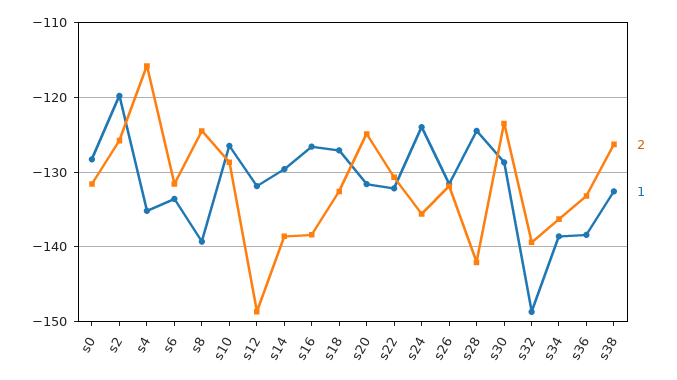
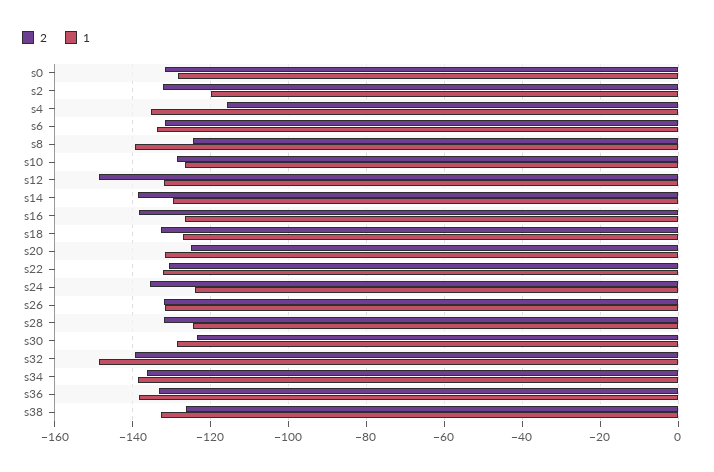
2, s2: -126 -> -132
2, s28: -142 -> -132

